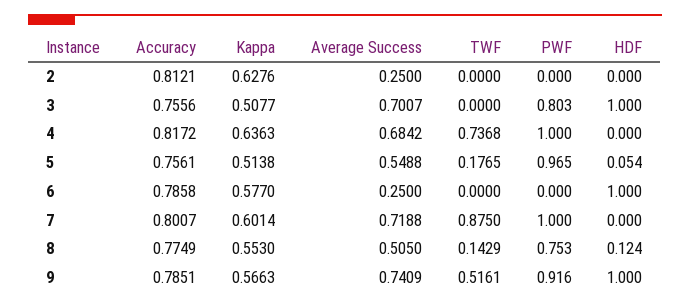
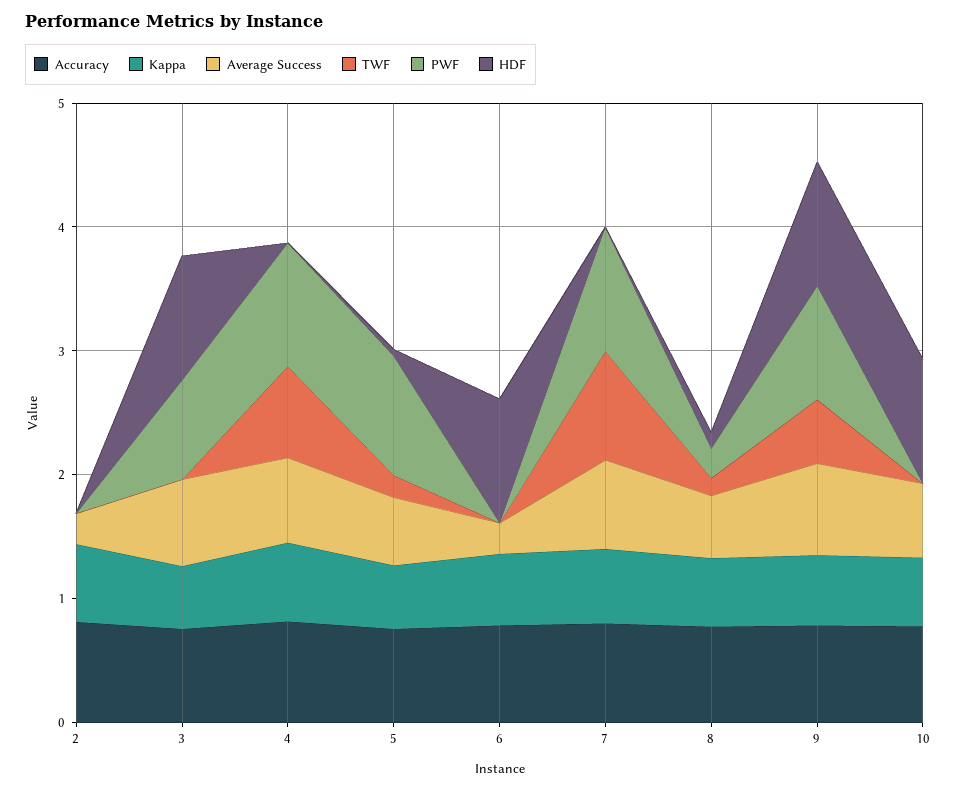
PWF, 8: 0.753 -> 0.2
Accuracy, 10: none -> 0.8
Kappa, 10: none -> 0.6
Average Success, 10: none -> 0.6
TWF, 10: none -> 0
PWF, 10: none -> 0
HDF, 10: none -> 1

